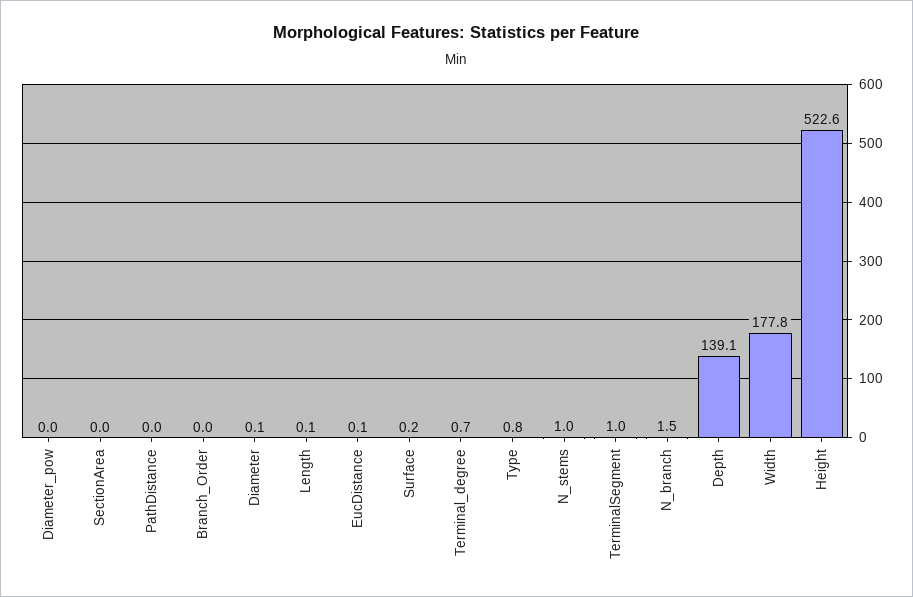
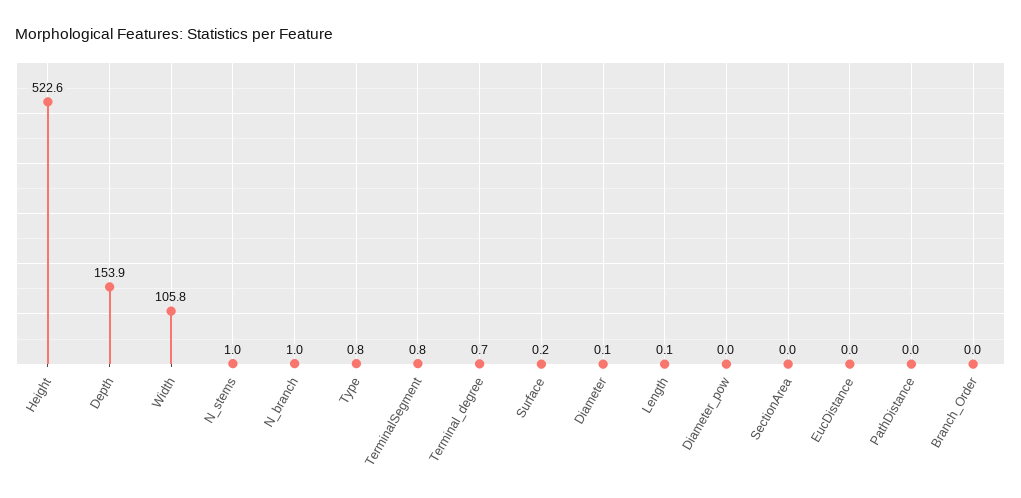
EucDistance: 0.1 -> 0
TerminalSegment: 1 -> 0.8
N_branch: 1.5 -> 1
Depth: 139.1 -> 153.9
Width: 177.8 -> 105.8

